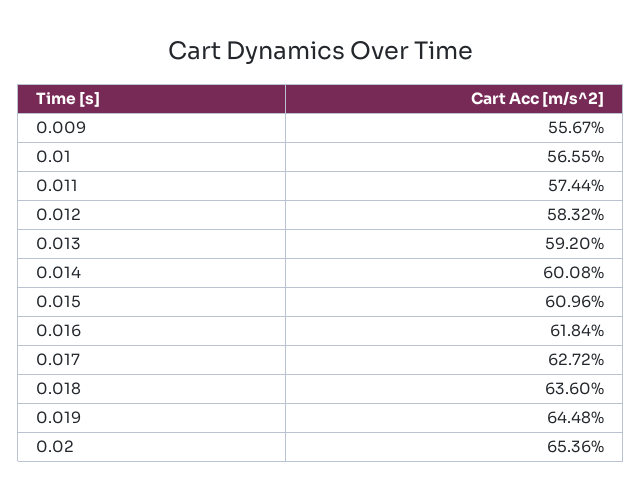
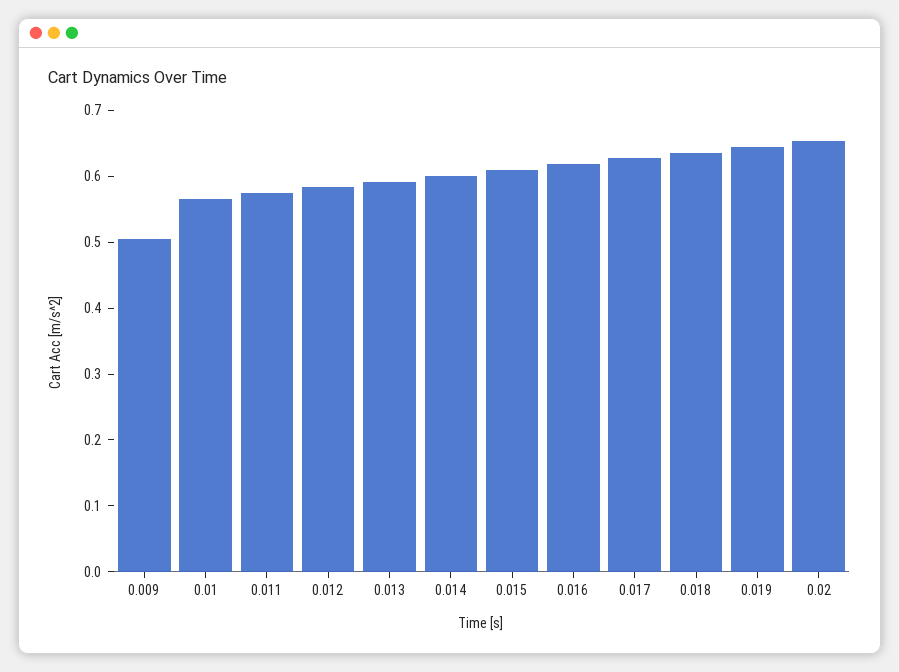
0.009: 0.5567 -> 0.5

